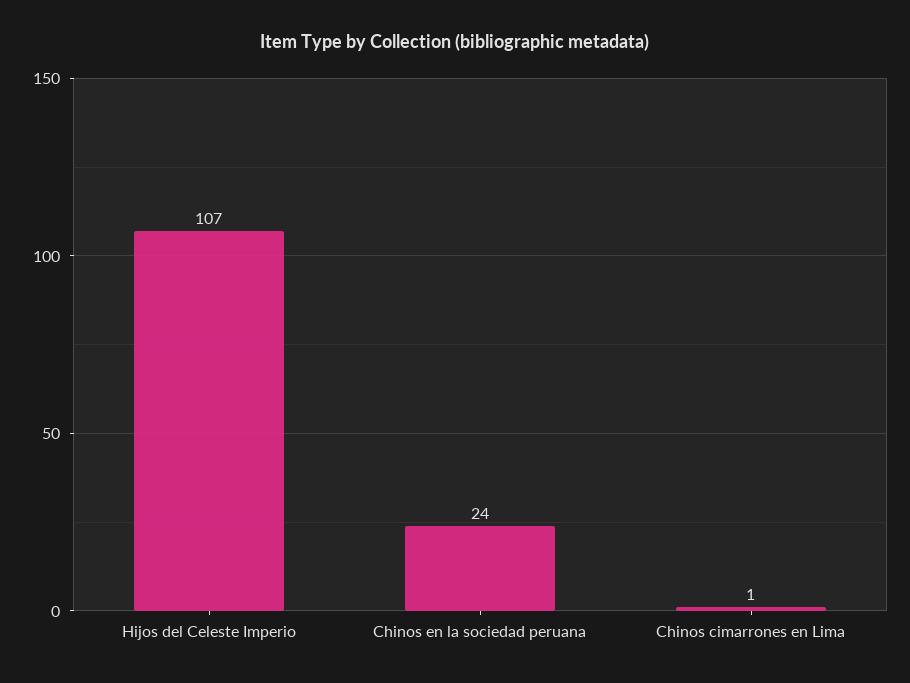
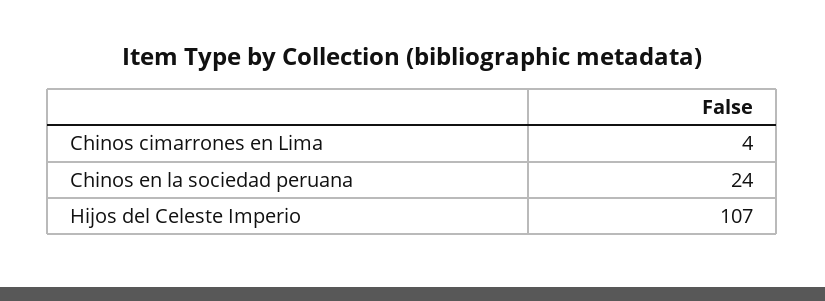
Chinos cimarrones en Lima: 1 -> 4

